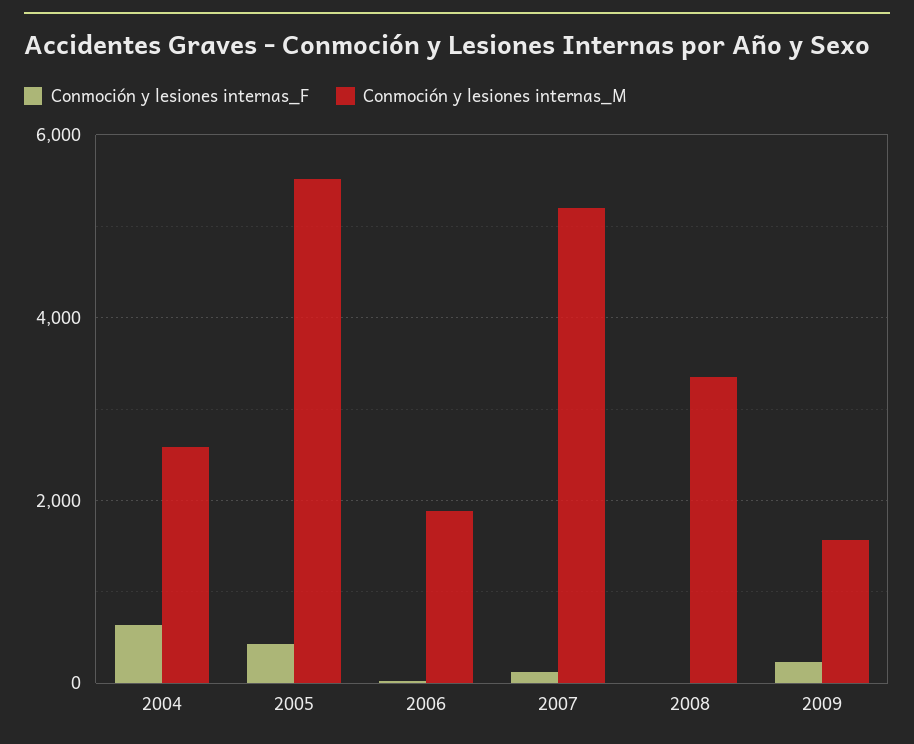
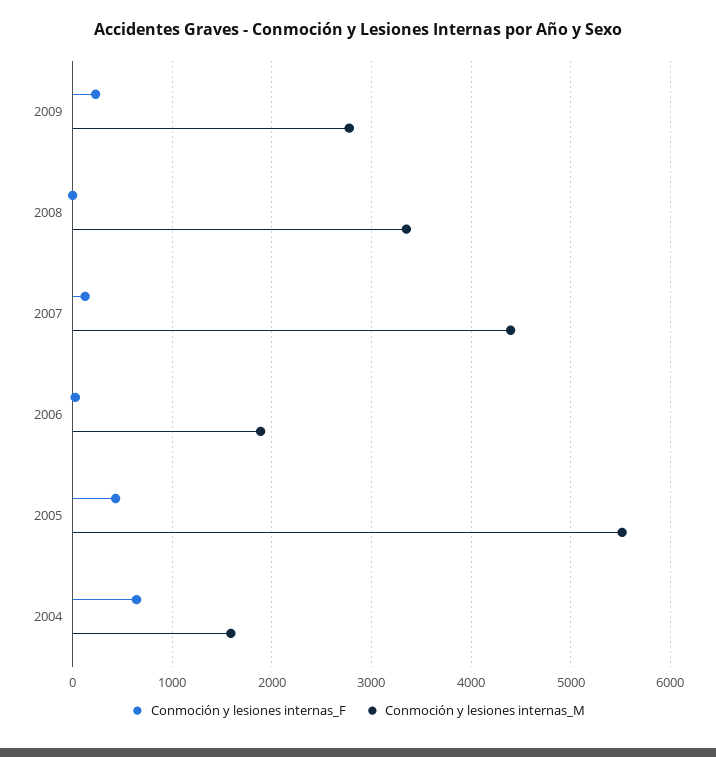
Conmoción y lesiones internas_M, 2004: 2600 -> 1600
Conmoción y lesiones internas_M, 2007: 5200 -> 4400
Conmoción y lesiones internas_M, 2009: 1600 -> 2800

